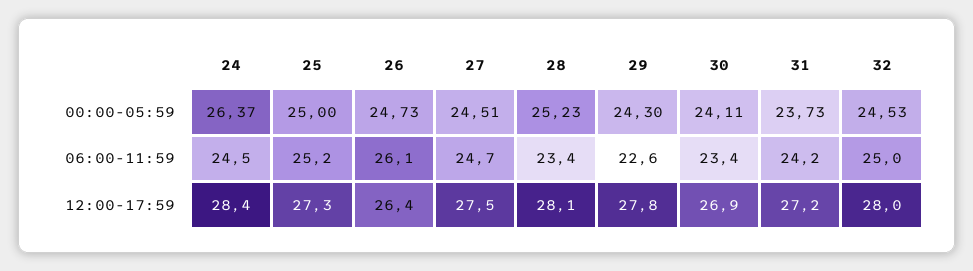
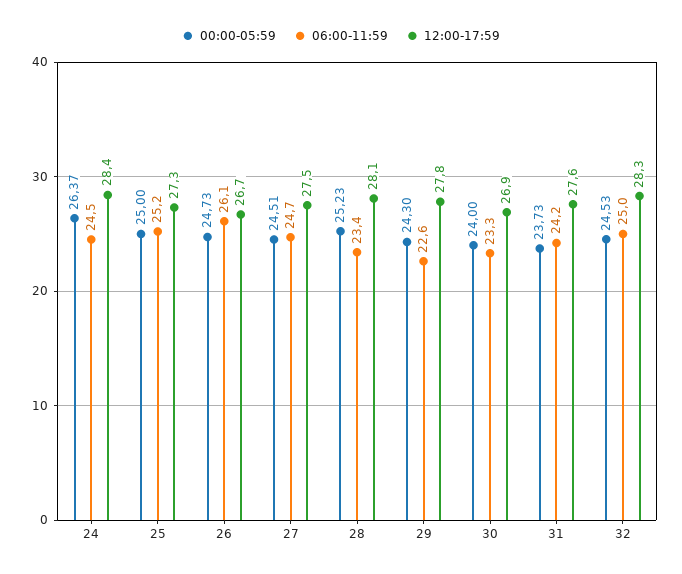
00:00-05:59, 30: 24.11 -> 24
06:00-11:59, 30: 23.4 -> 23.3
12:00-17:59, 26: 26.4 -> 26.7
12:00-17:59, 31: 27.2 -> 27.6
12:00-17:59, 32: 28 -> 28.3

